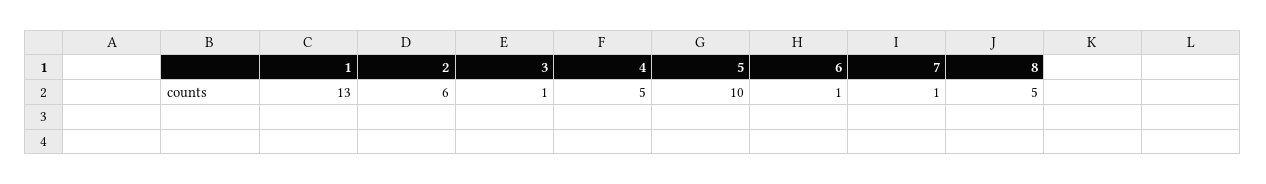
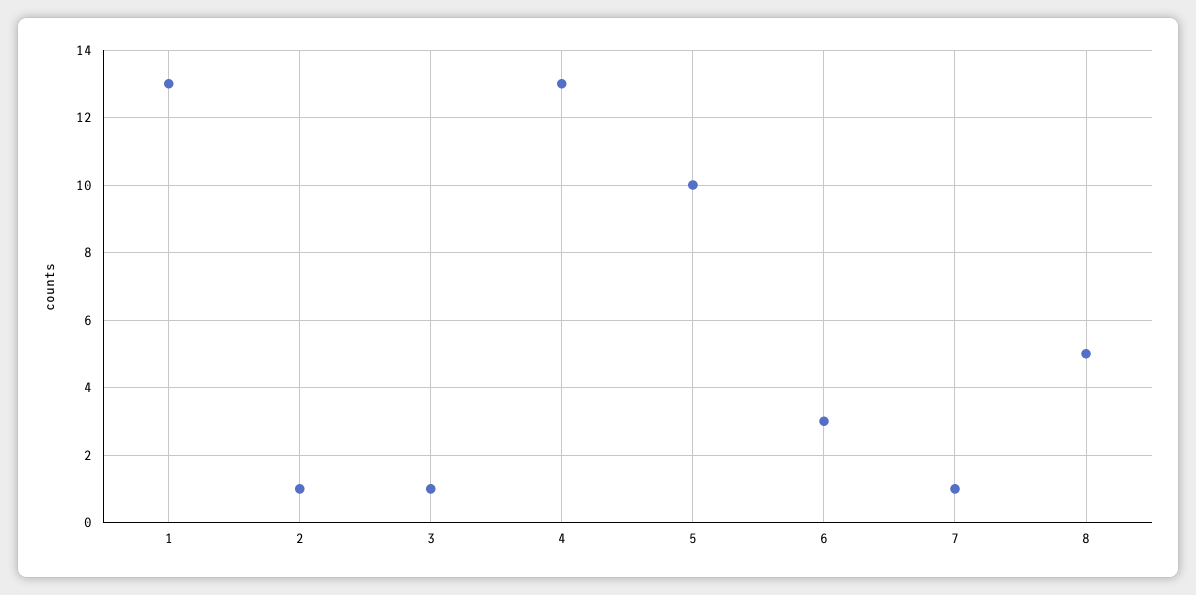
2: 6 -> 1
4: 5 -> 13
6: 1 -> 3

